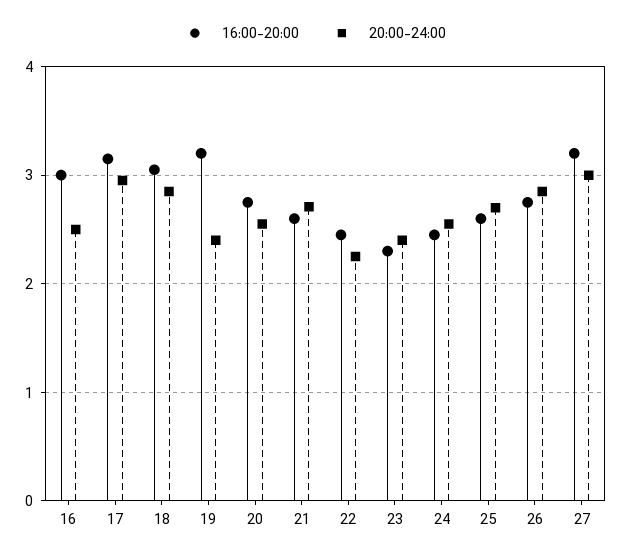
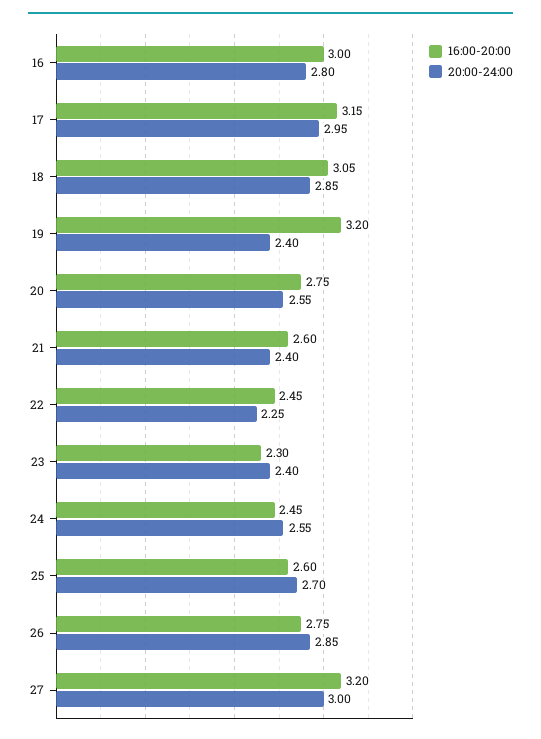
20:00-24:00, 16: 2.5 -> 2.8
20:00-24:00, 21: 2.7 -> 2.4

